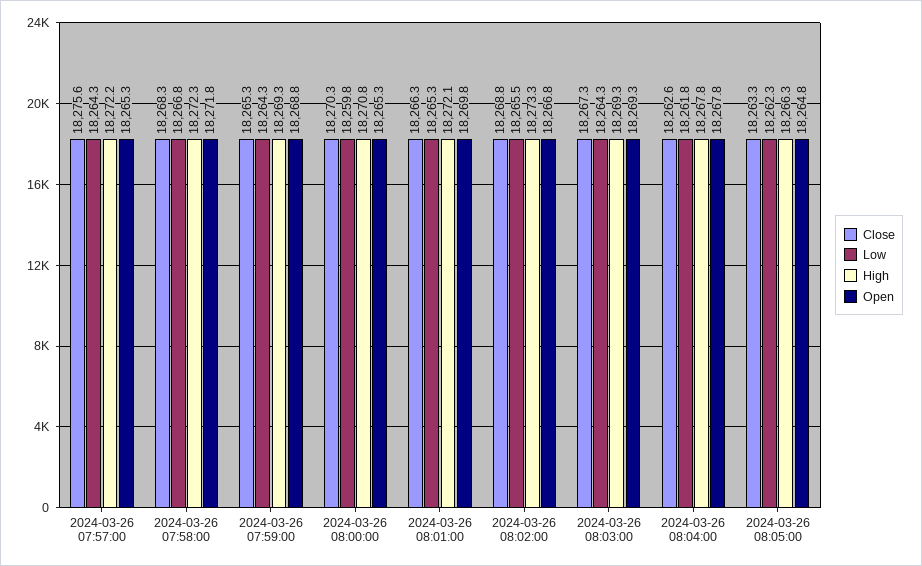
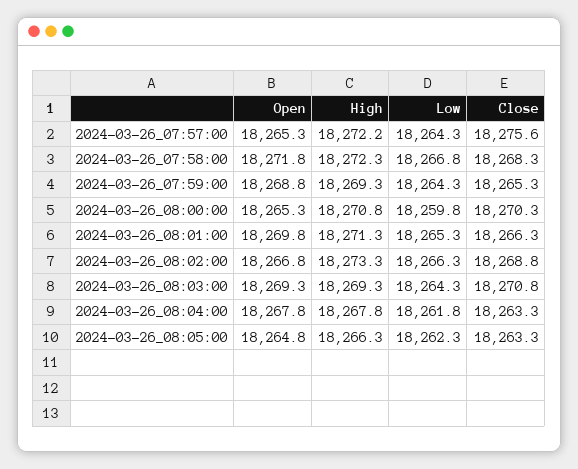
High, 2024-03-26 08:01:00: 18272.1 -> 18271.3
Low, 2024-03-26 08:02:00: 18265.5 -> 18266.3
Close, 2024-03-26 08:03:00: 18267.3 -> 18270.8
Close, 2024-03-26 08:04:00: 18262.6 -> 18263.3

